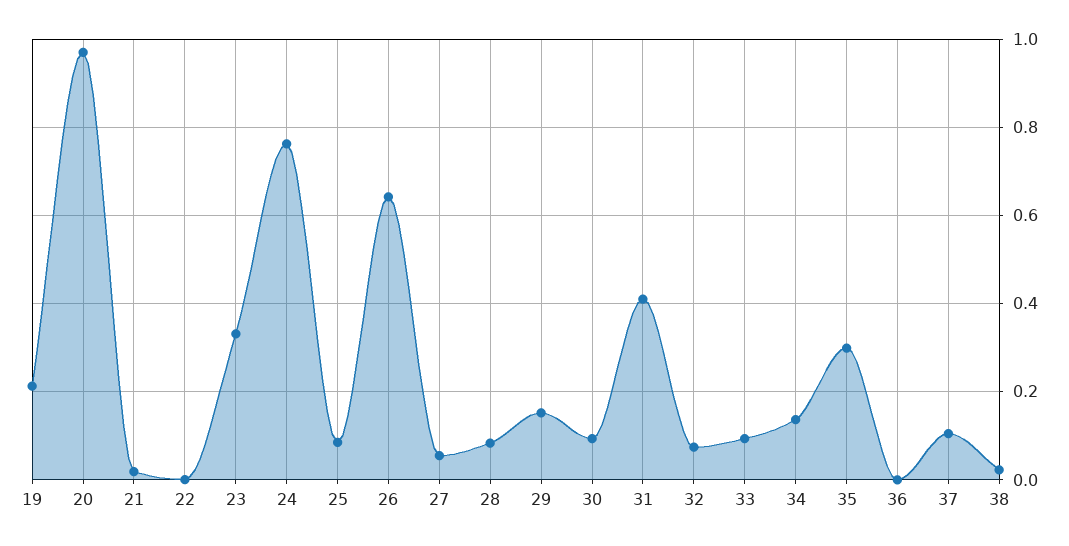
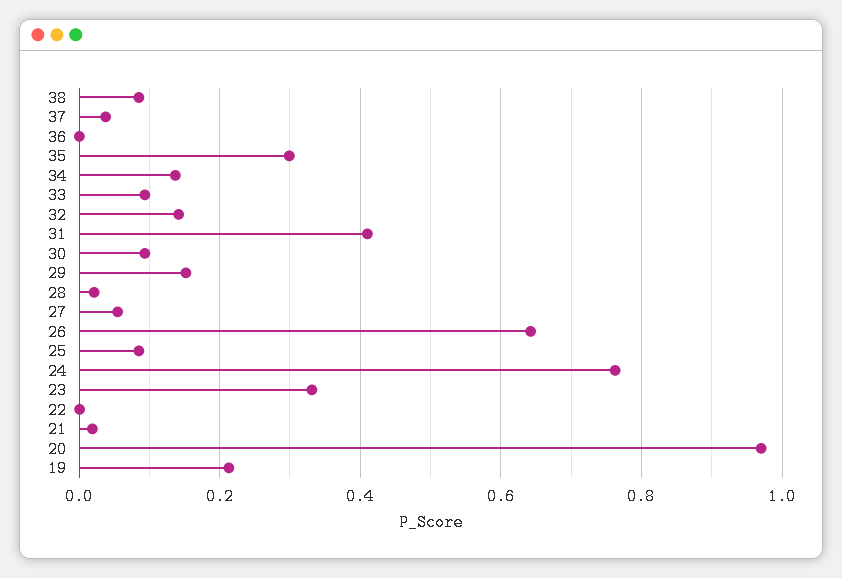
28: 0.08 -> 0.02
32: 0.08 -> 0.14
37: 0.1 -> 0.04
38: 0.02 -> 0.08

